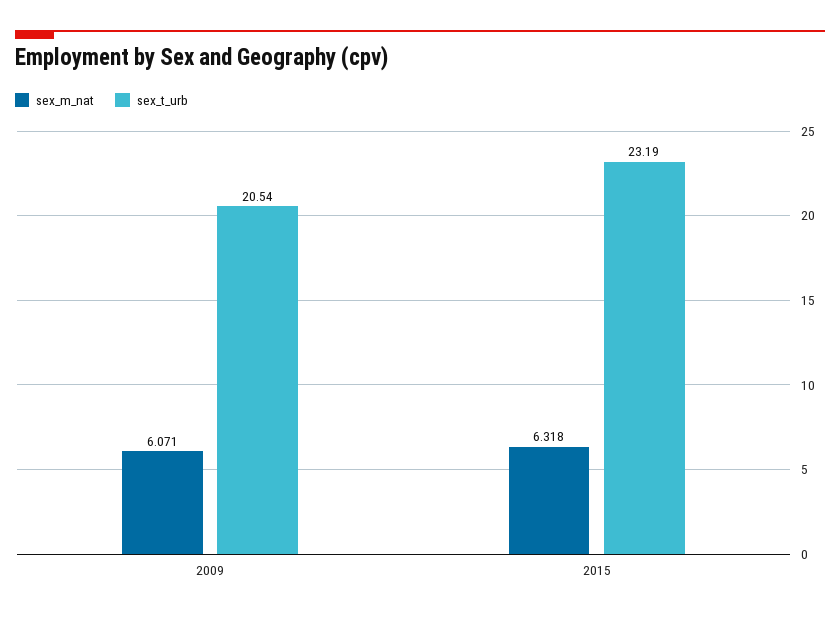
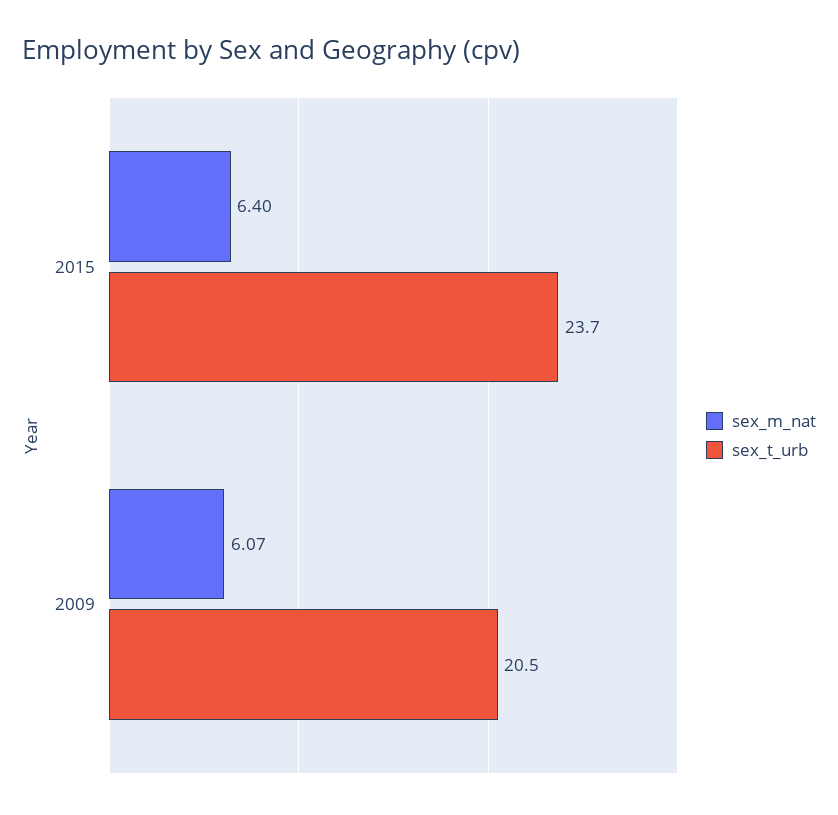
sex_m_nat, 2015: 6.318 -> 6.4
sex_t_urb, 2015: 23.19 -> 23.7

